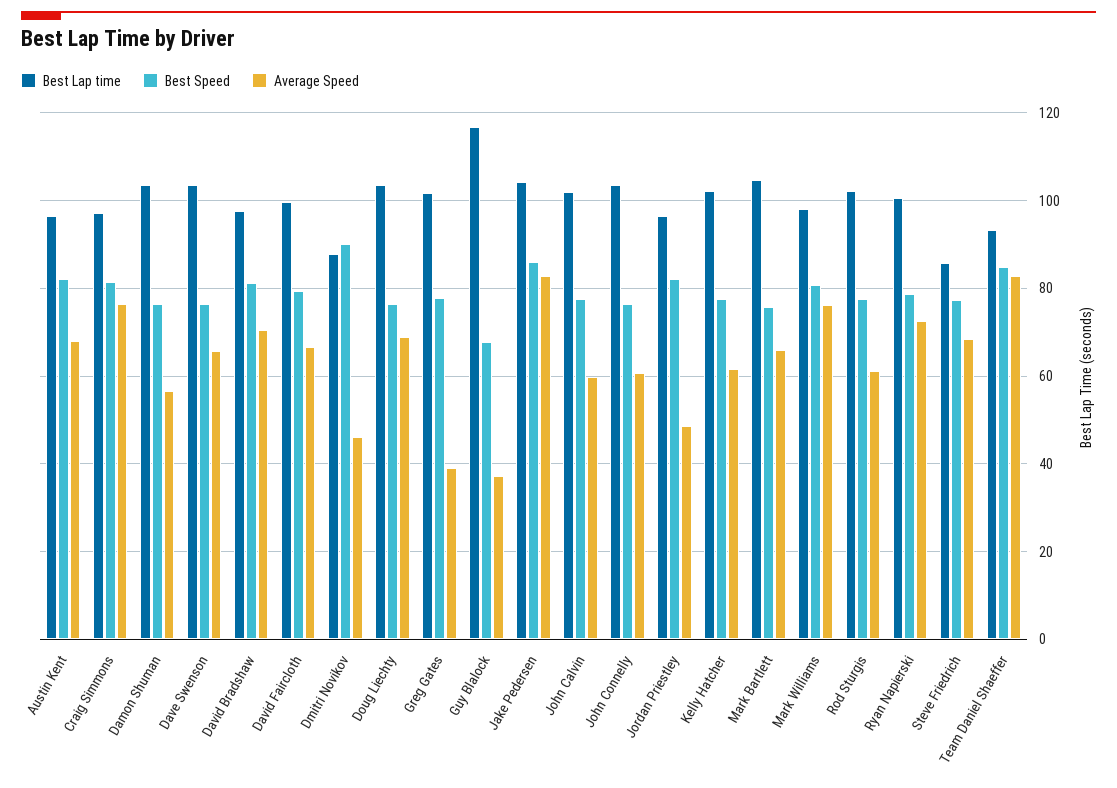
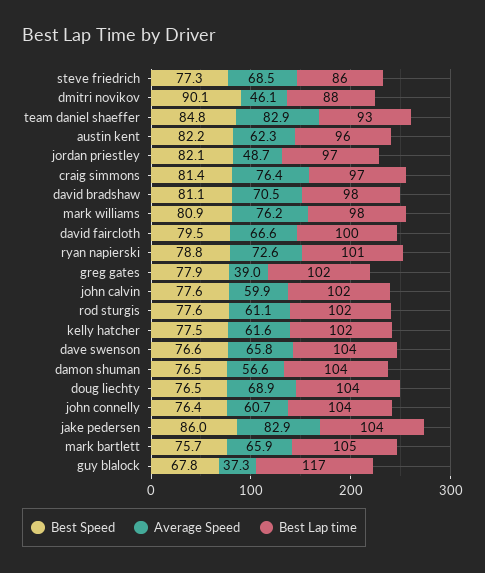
Average Speed, Austin Kent: 68 -> 62.3

